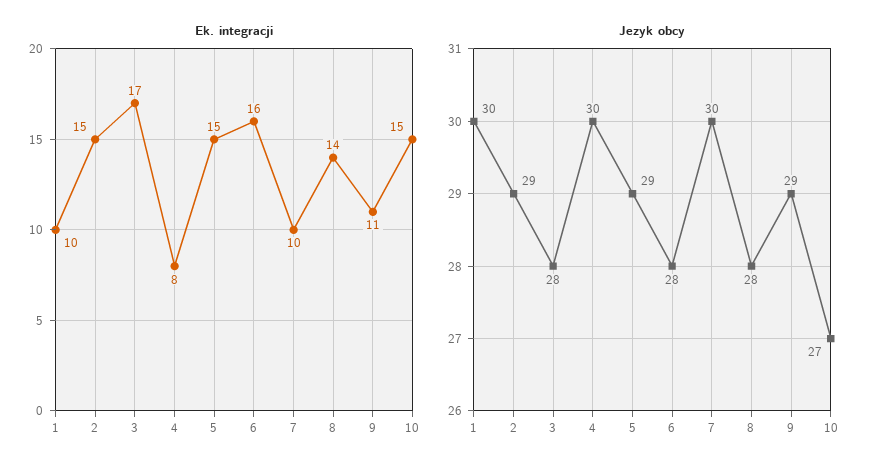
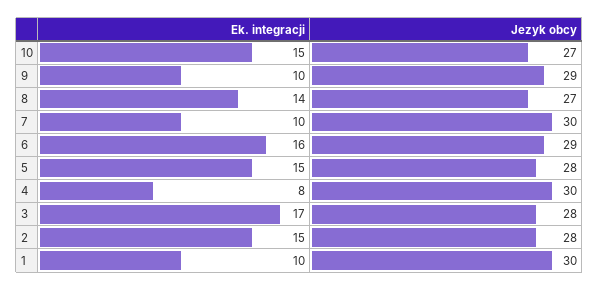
Ek. integracji, 9: 11 -> 10
Jezyk obcy, 2: 29 -> 28
Jezyk obcy, 5: 29 -> 28
Jezyk obcy, 6: 28 -> 29
Jezyk obcy, 8: 28 -> 27

